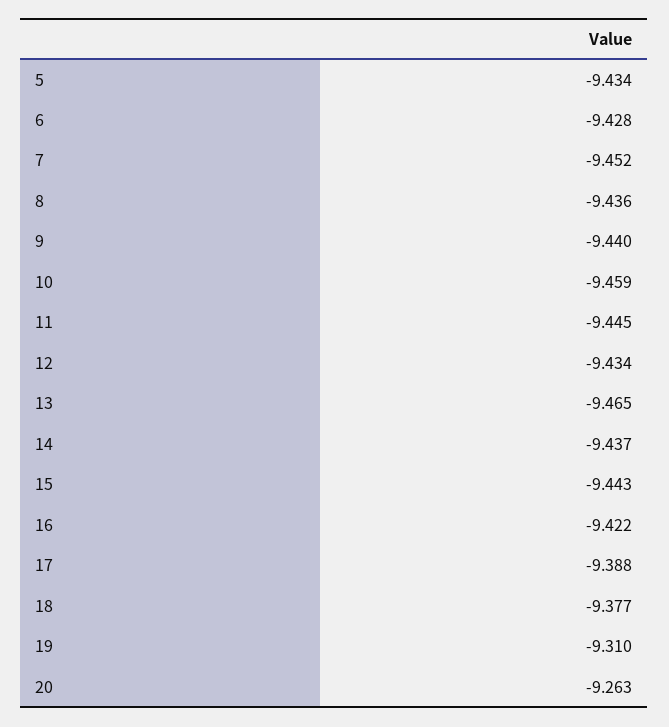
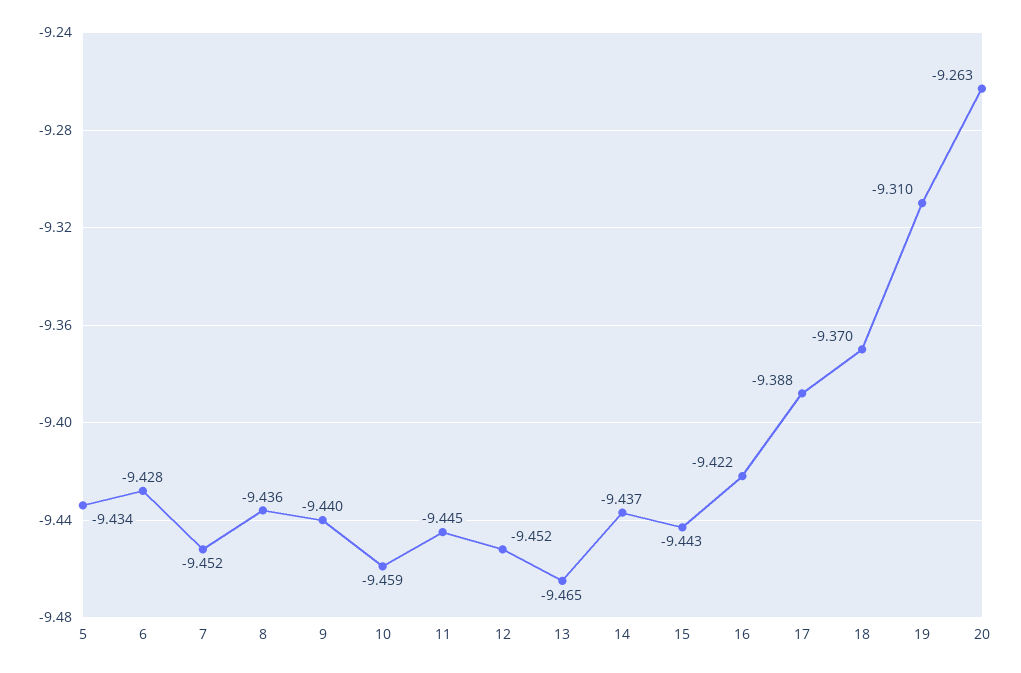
12: -9.434 -> -9.452
18: -9.377 -> -9.37

